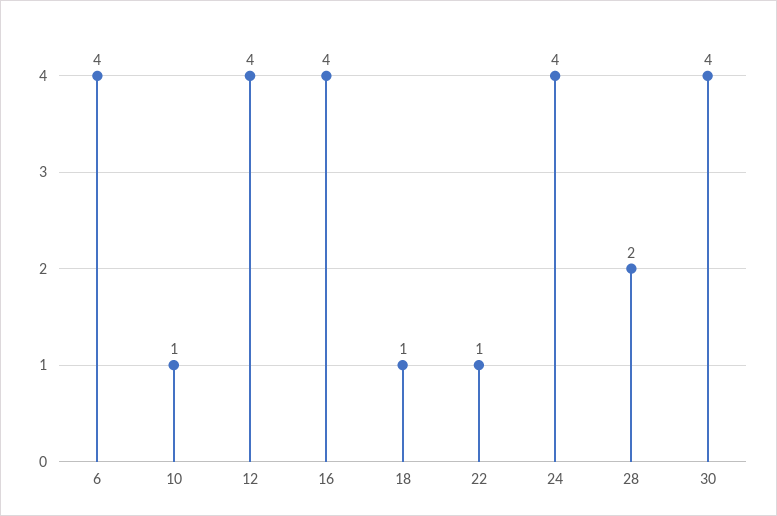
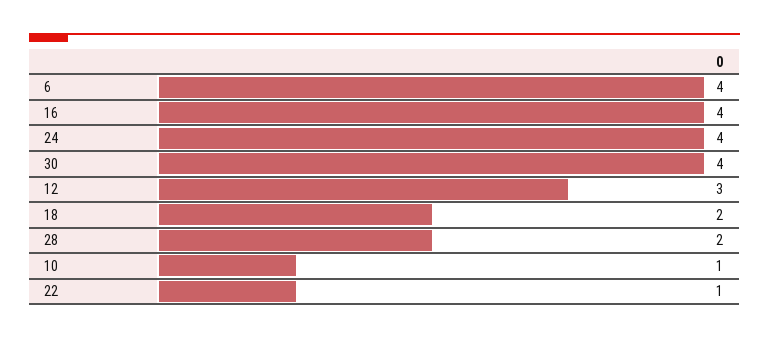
12: 4 -> 3
18: 1 -> 2

